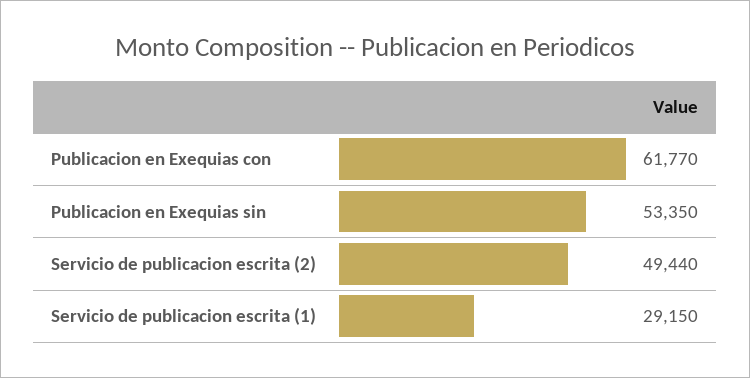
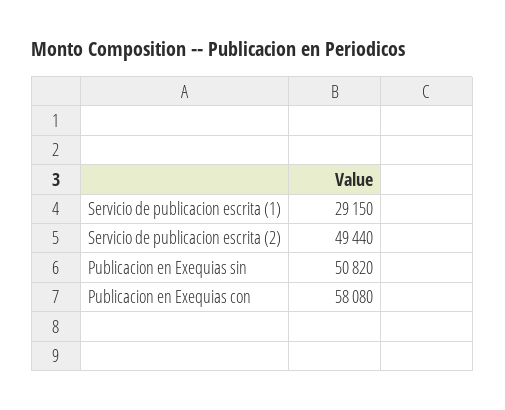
Publicacion en Exequias con: 61770 -> 58080
Publicacion en Exequias sin: 53350 -> 50820

